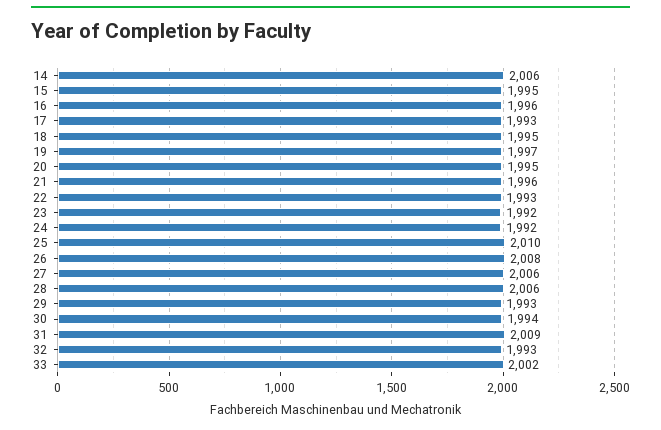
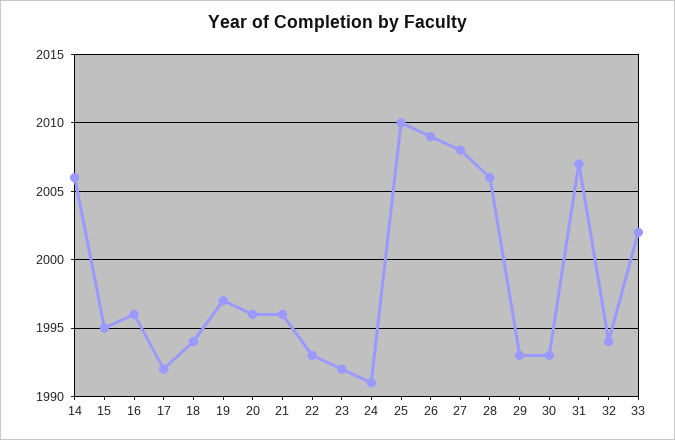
17: 1993 -> 1992
18: 1995 -> 1994
20: 1995 -> 1996
24: 1992 -> 1991
26: 2008 -> 2009
27: 2006 -> 2008
30: 1994 -> 1993
31: 2009 -> 2007
32: 1993 -> 1994

